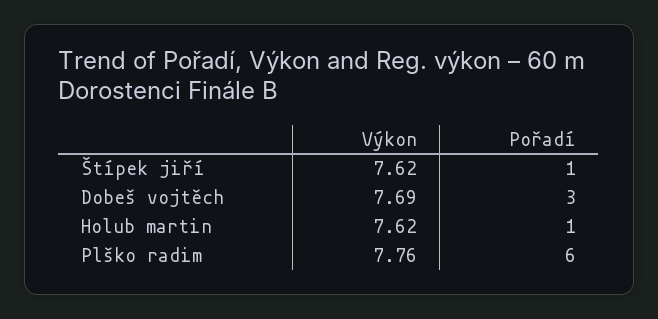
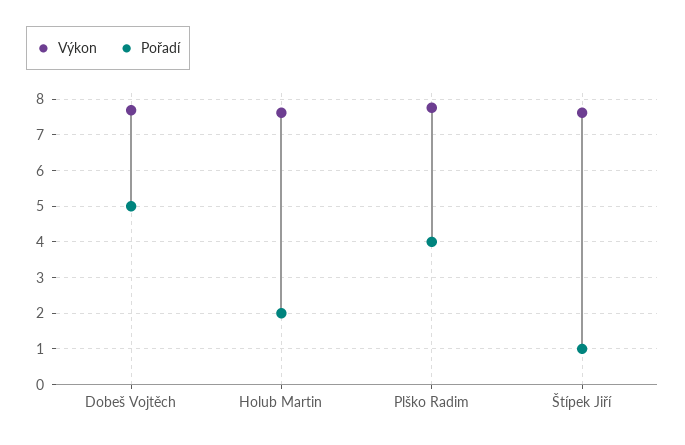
Pořadí, Dobeš vojtěch: 3 -> 5
Pořadí, Holub martin: 1 -> 2
Pořadí, Plško radim: 6 -> 4

